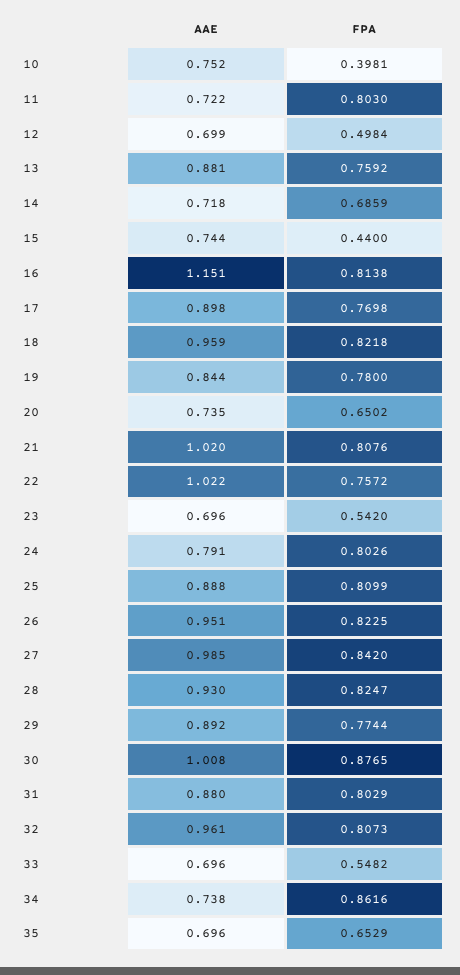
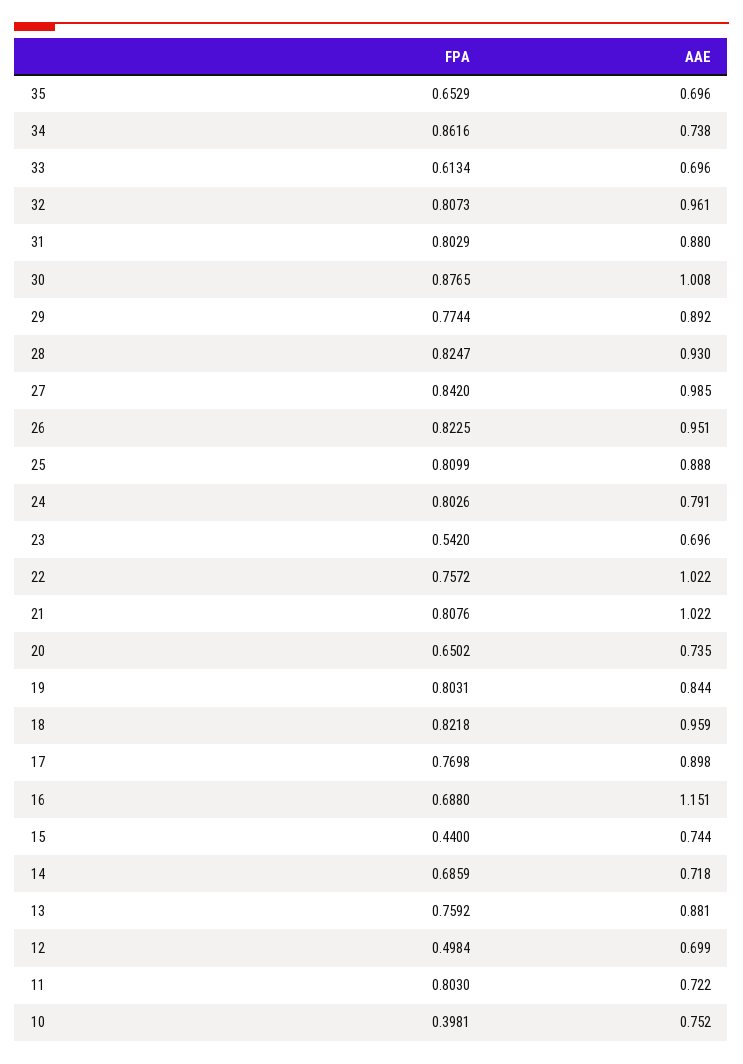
FPA, 16: 0.8138 -> 0.688
FPA, 19: 0.78 -> 0.8031
AAE, 21: 1.02 -> 1.022
FPA, 33: 0.5482 -> 0.6134

